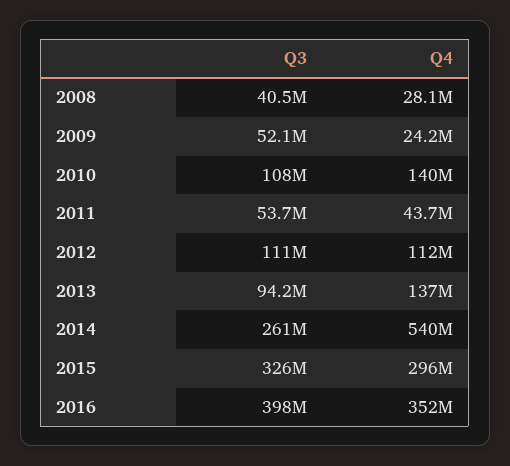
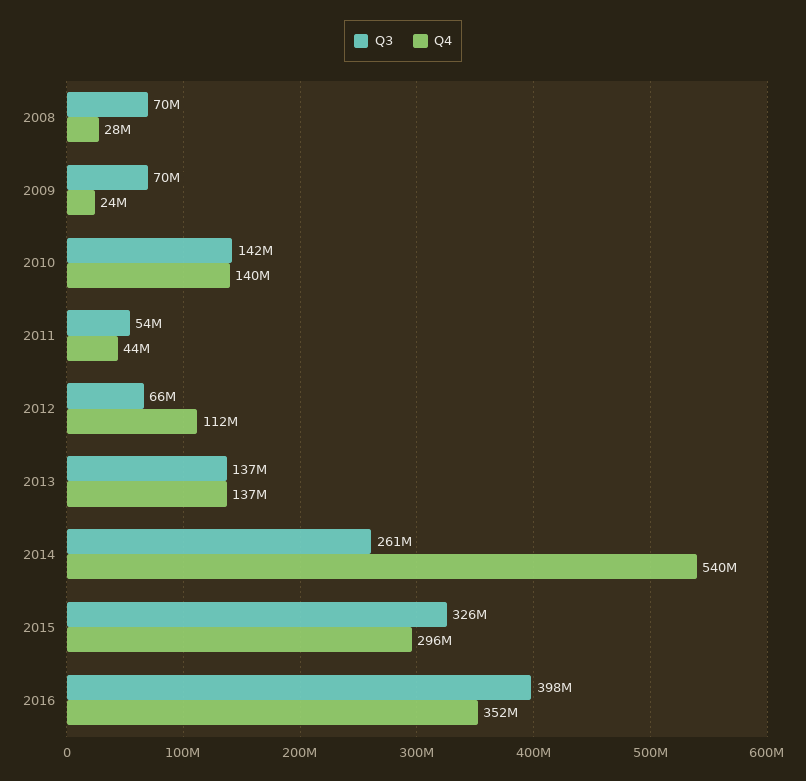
Q3, 2008: 40500000 -> 70000000
Q3, 2009: 52100000 -> 70000000
Q3, 2010: 108000000 -> 142000000
Q3, 2012: 111000000 -> 66000000
Q3, 2013: 94200000 -> 137000000

